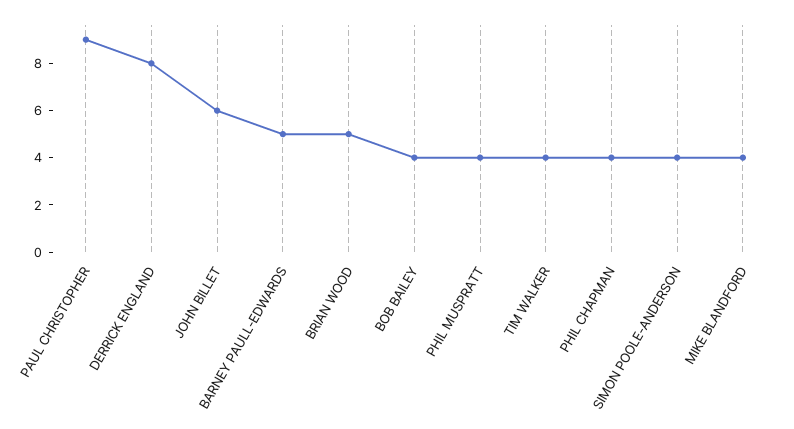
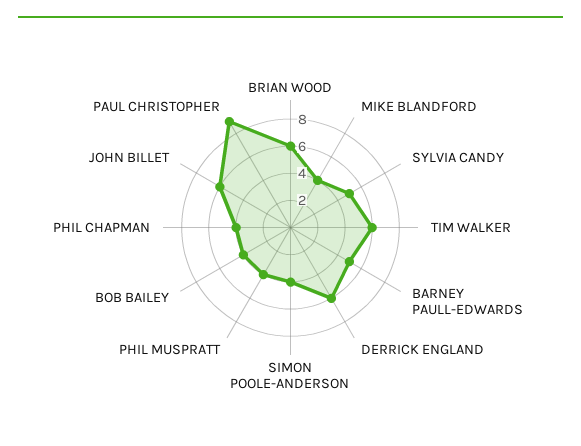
DERRICK ENGLAND: 8 -> 6
BRIAN WOOD: 5 -> 6
TIM WALKER: 4 -> 6
SYLVIA CANDY: none -> 5

